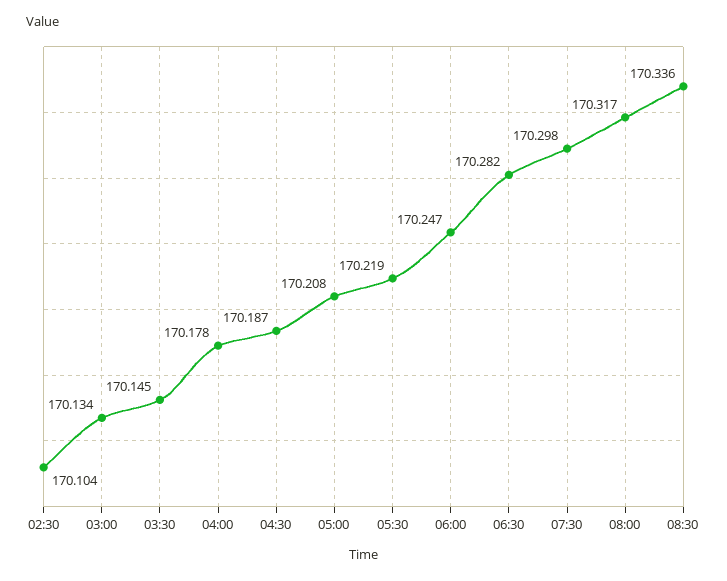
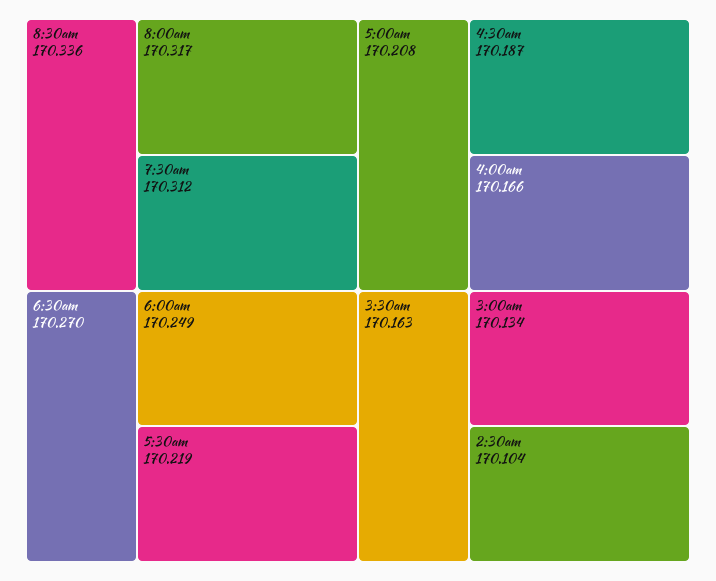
03:30: 170.145 -> 170.163
04:00: 170.178 -> 170.166
06:00: 170.247 -> 170.249
06:30: 170.282 -> 170.27
07:30: 170.298 -> 170.312

